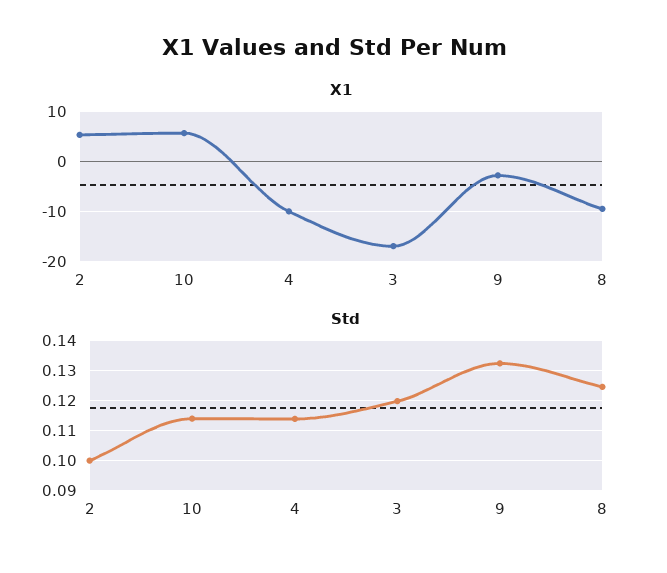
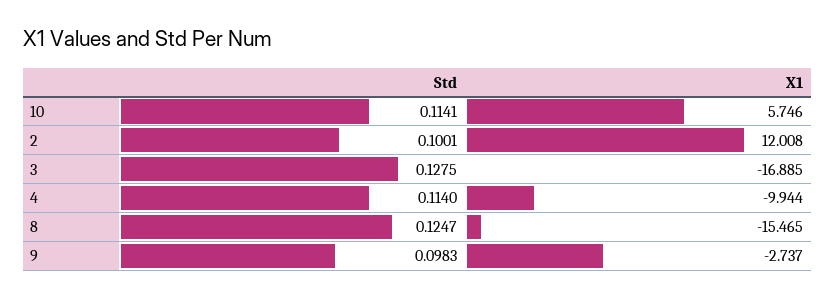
X1, 2: 6 -> 12.008
X1, 8: -10 -> -15.465
Std, 3: 0.12 -> 0.1275
Std, 9: 0.1325 -> 0.0983

